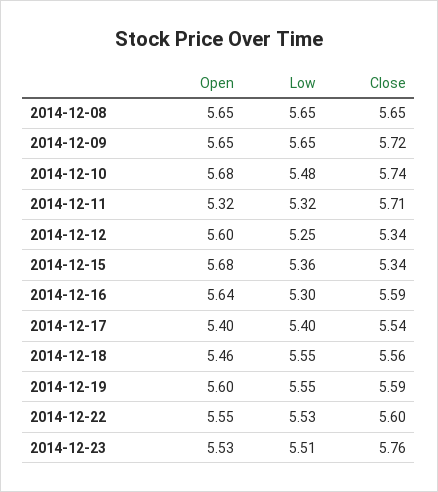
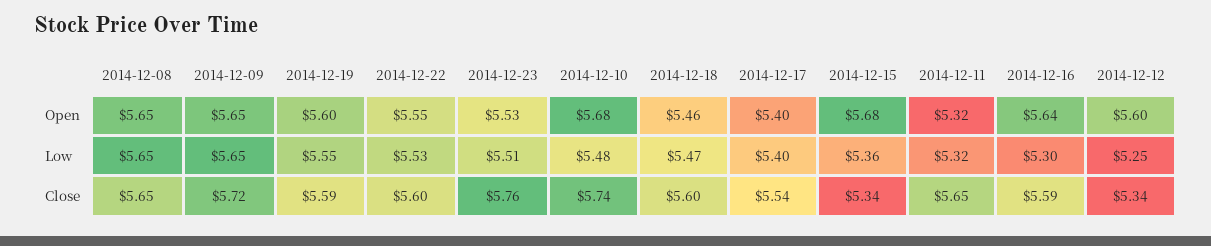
Close, 2014-12-11: 5.71 -> 5.65
Low, 2014-12-18: 5.55 -> 5.47
Close, 2014-12-18: 5.56 -> 5.6

